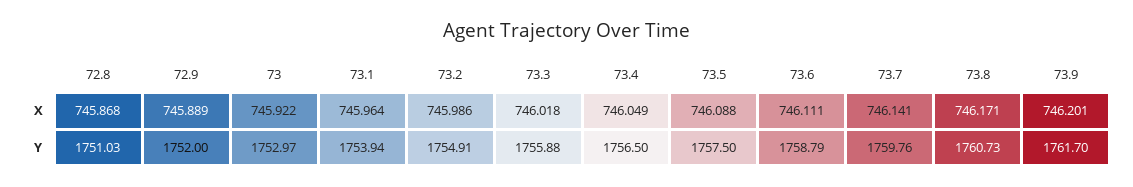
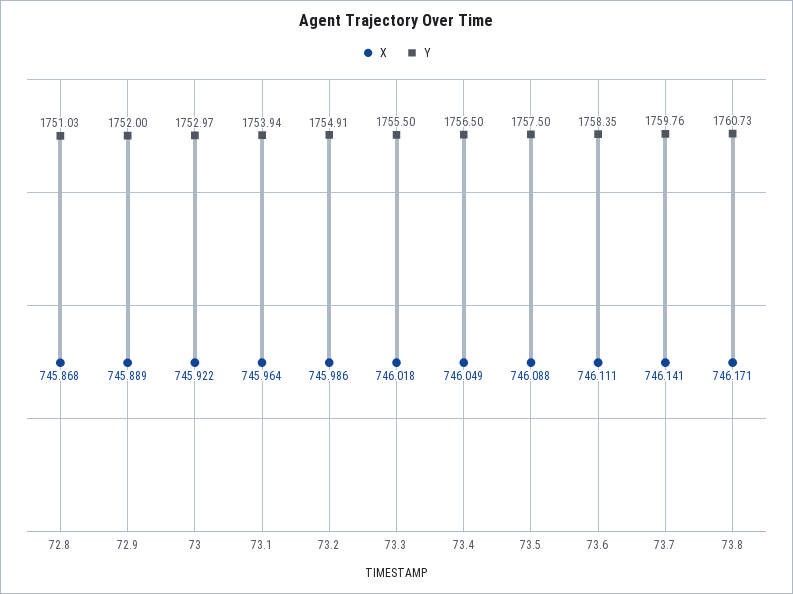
X, 73.9: 746.201 -> none
Y, 73.3: 1755.88 -> 1755.5
Y, 73.6: 1758.79 -> 1758.35
Y, 73.9: 1761.7 -> none

